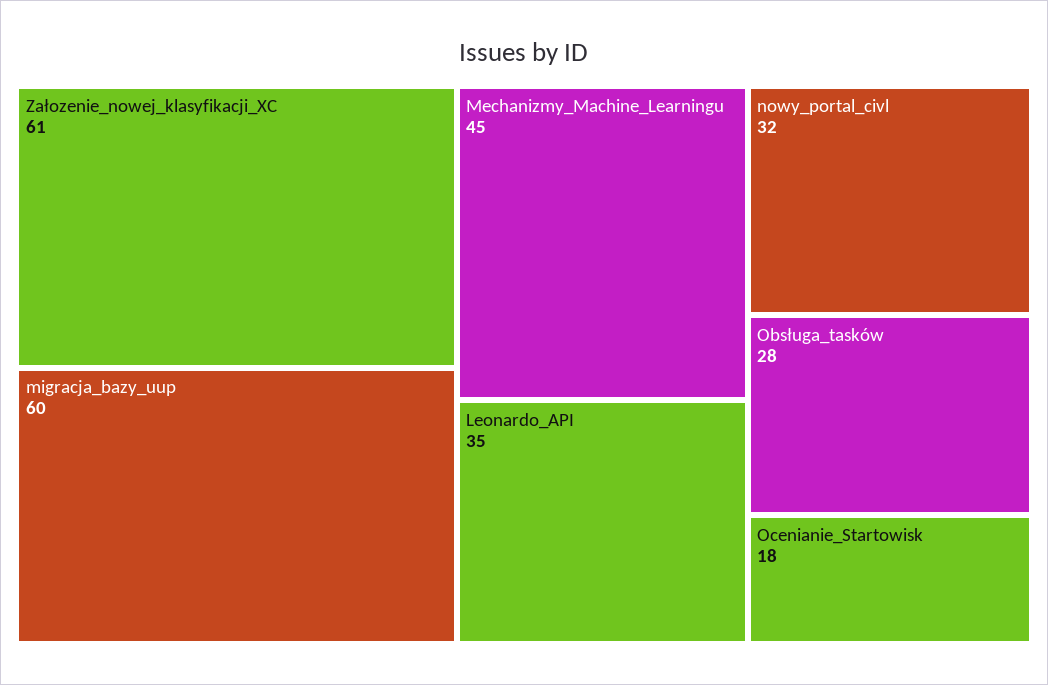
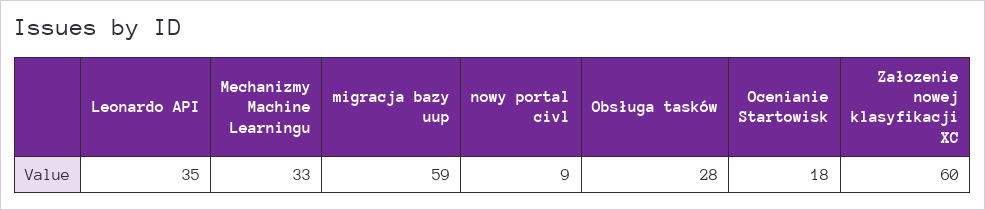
Załozenie_nowej_klasyfikacji_XC: 61 -> 60
migracja_bazy_uup: 60 -> 59
Mechanizmy_Machine_Learningu: 45 -> 33
nowy_portal_civl: 32 -> 9

